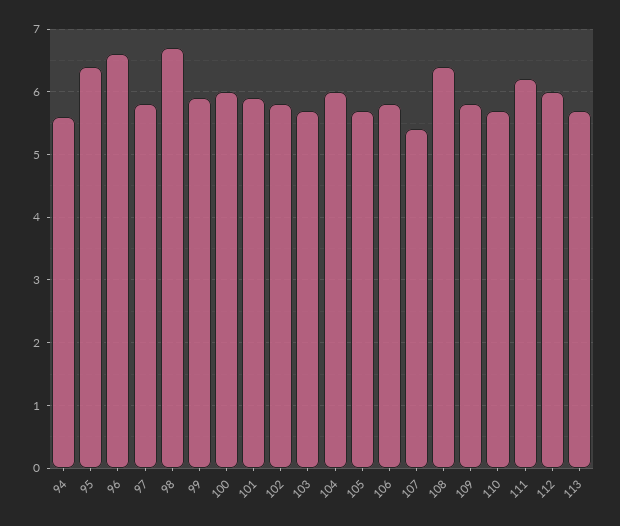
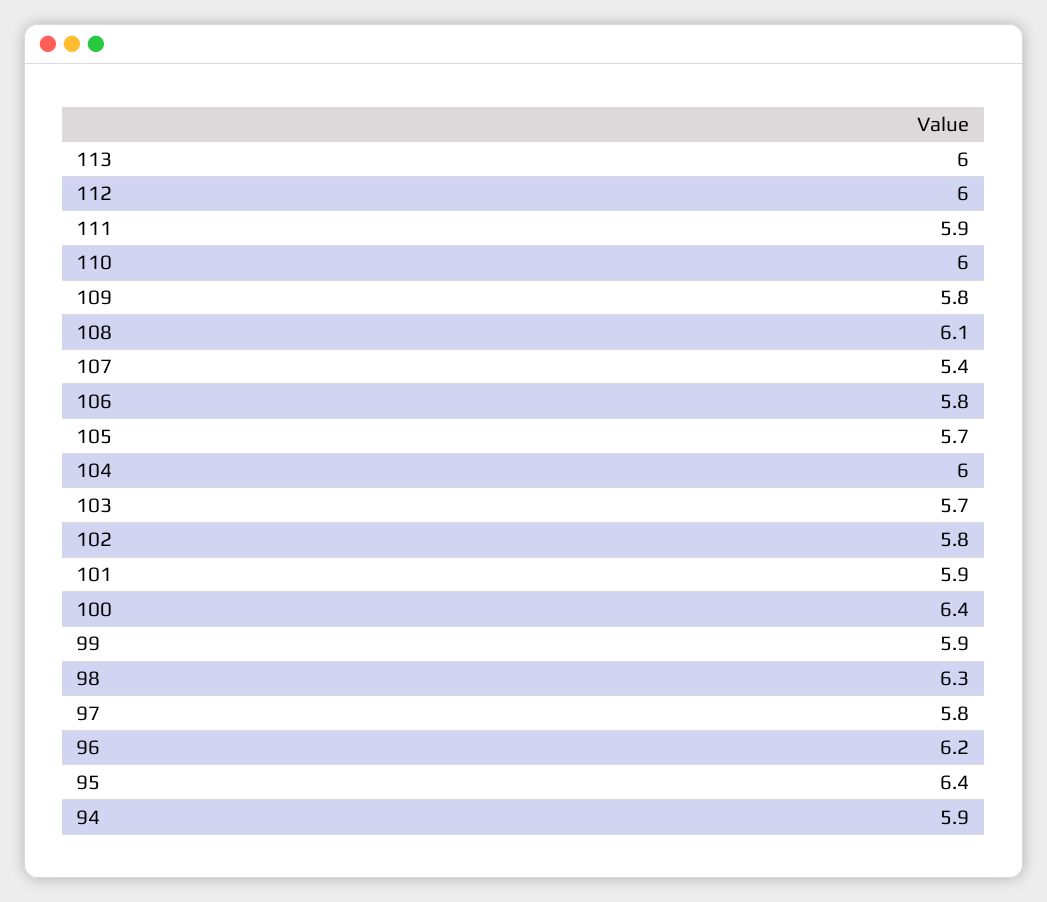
94: 5.6 -> 5.9
96: 6.6 -> 6.2
98: 6.7 -> 6.3
100: 6 -> 6.4
108: 6.4 -> 6.1
110: 5.7 -> 6
111: 6.2 -> 5.9
113: 5.7 -> 6

